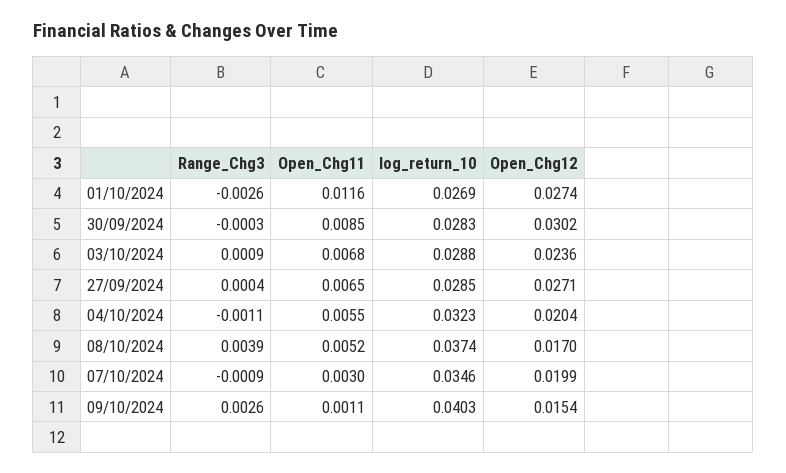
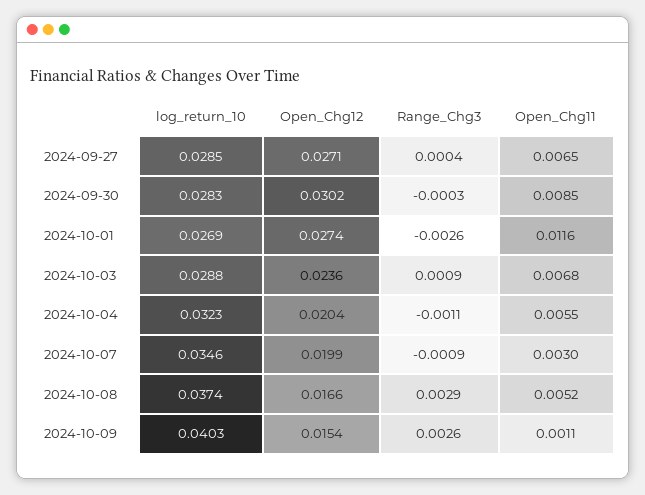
Range_Chg3, 08/10/2024: 0.0039 -> 0.0029
Open_Chg12, 08/10/2024: 0.017 -> 0.0166

